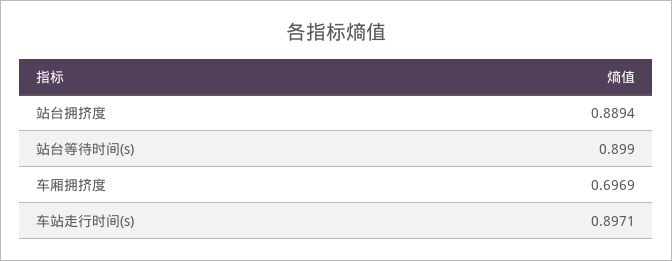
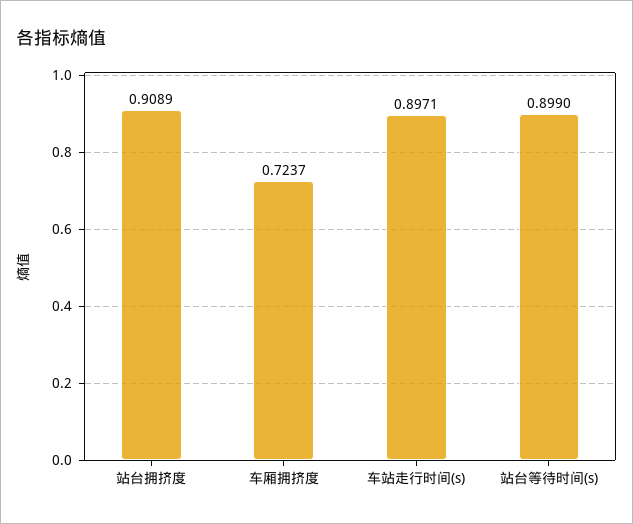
站台拥挤度: 0.8894 -> 0.9089
车厢拥挤度: 0.6969 -> 0.7237

